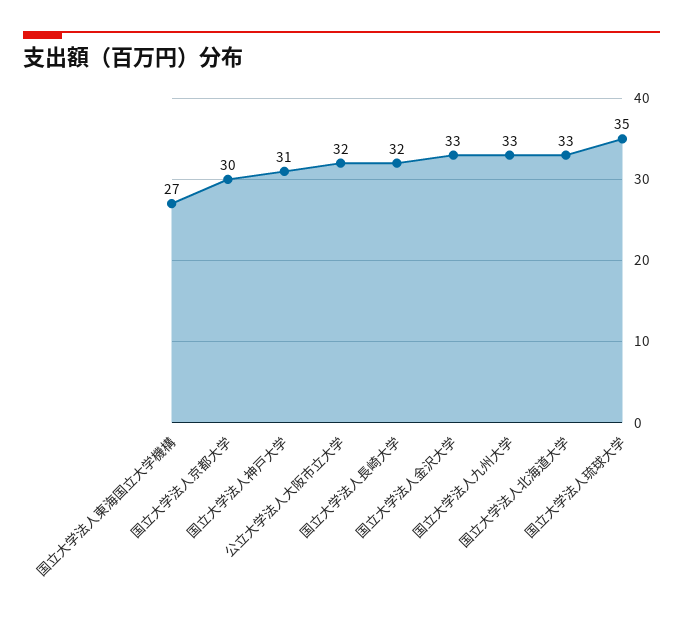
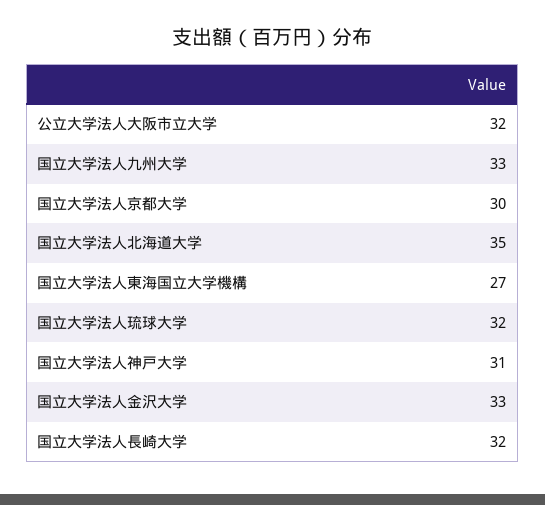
国立大学法人北海道大学: 33 -> 35
国立大学法人琉球大学: 35 -> 32

